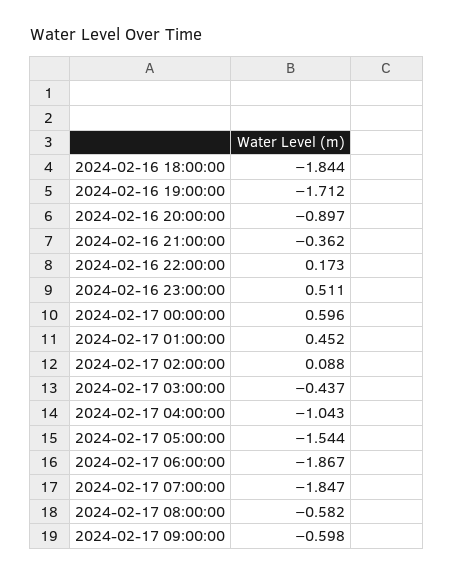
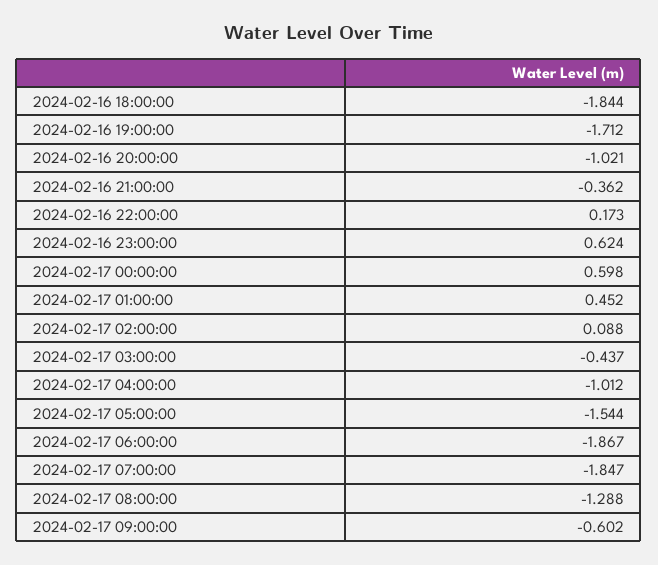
2024-02-16 20:00:00: -0.897 -> -1.021
2024-02-16 23:00:00: 0.511 -> 0.624
2024-02-17 00:00:00: 0.596 -> 0.598
2024-02-17 04:00:00: -1.043 -> -1.012
2024-02-17 08:00:00: -0.582 -> -1.288
2024-02-17 09:00:00: -0.598 -> -0.602

